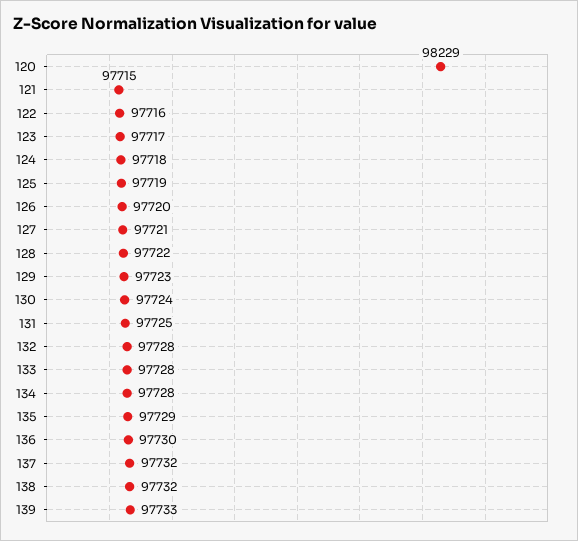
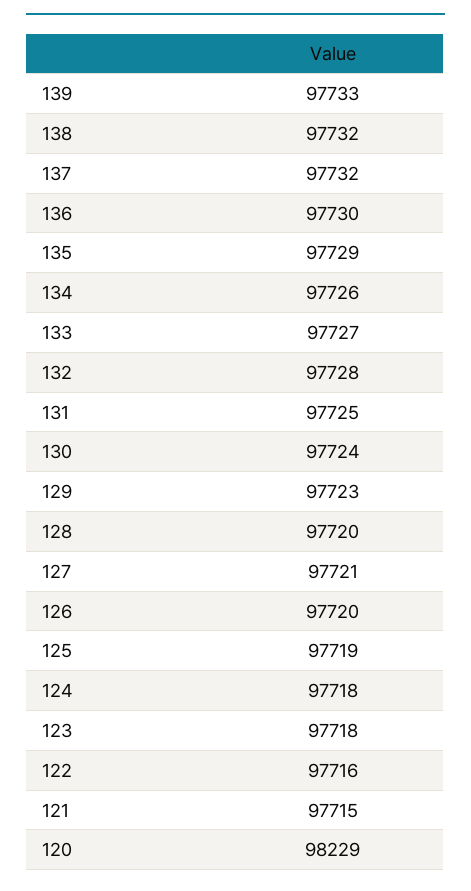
123: 97717 -> 97718
128: 97722 -> 97720
133: 97728 -> 97727
134: 97728 -> 97726

